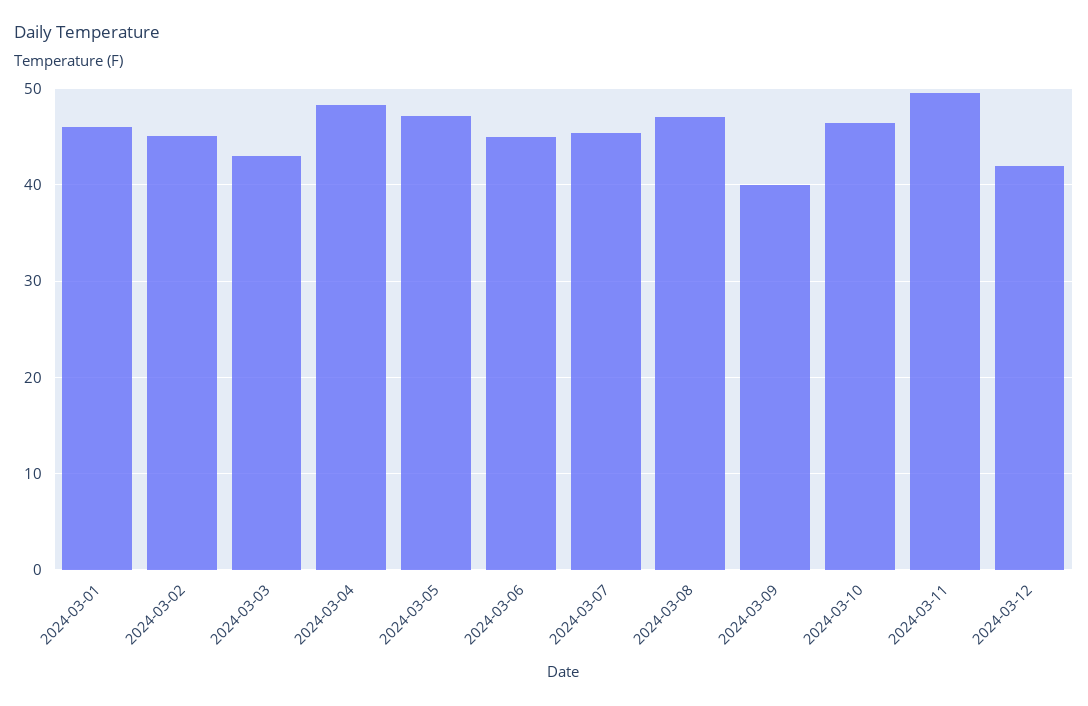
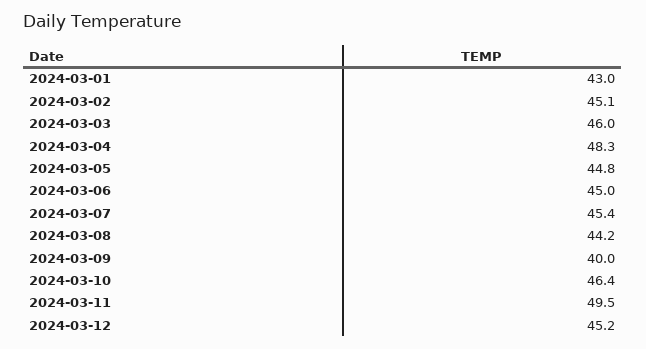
2024-03-01: 46 -> 43
2024-03-03: 43 -> 46
2024-03-05: 47 -> 44.8
2024-03-08: 47 -> 44.2
2024-03-12: 42 -> 45.2

